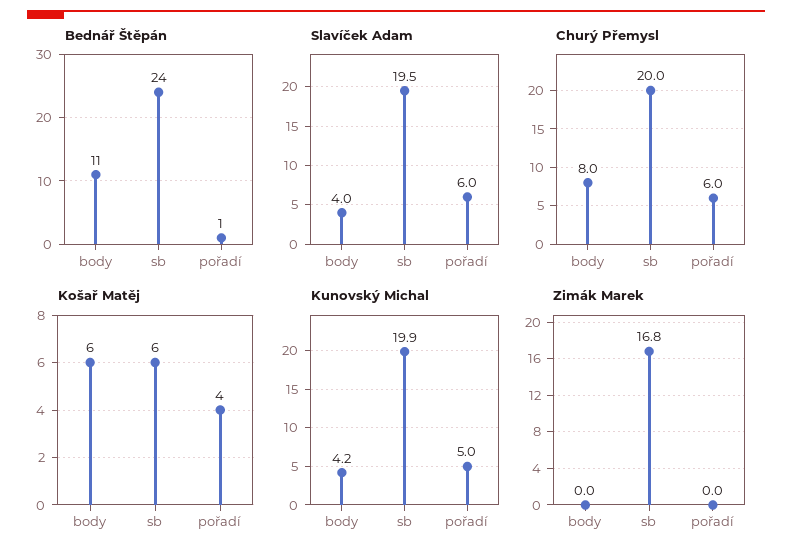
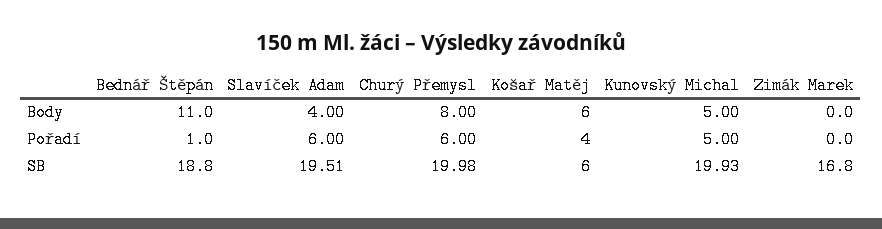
Bednář Štěpán, sb: 24 -> 18.8
Kunovský Michal, body: 4.2 -> 5

